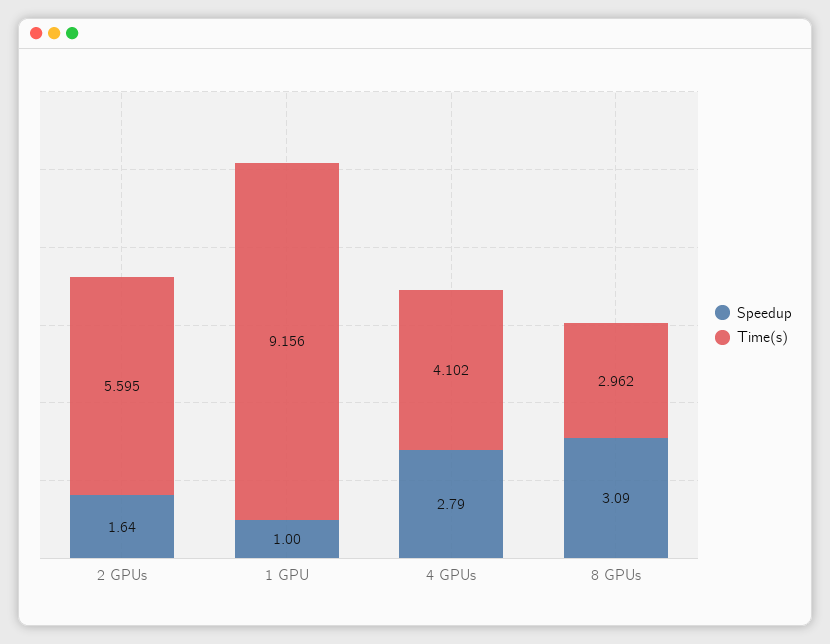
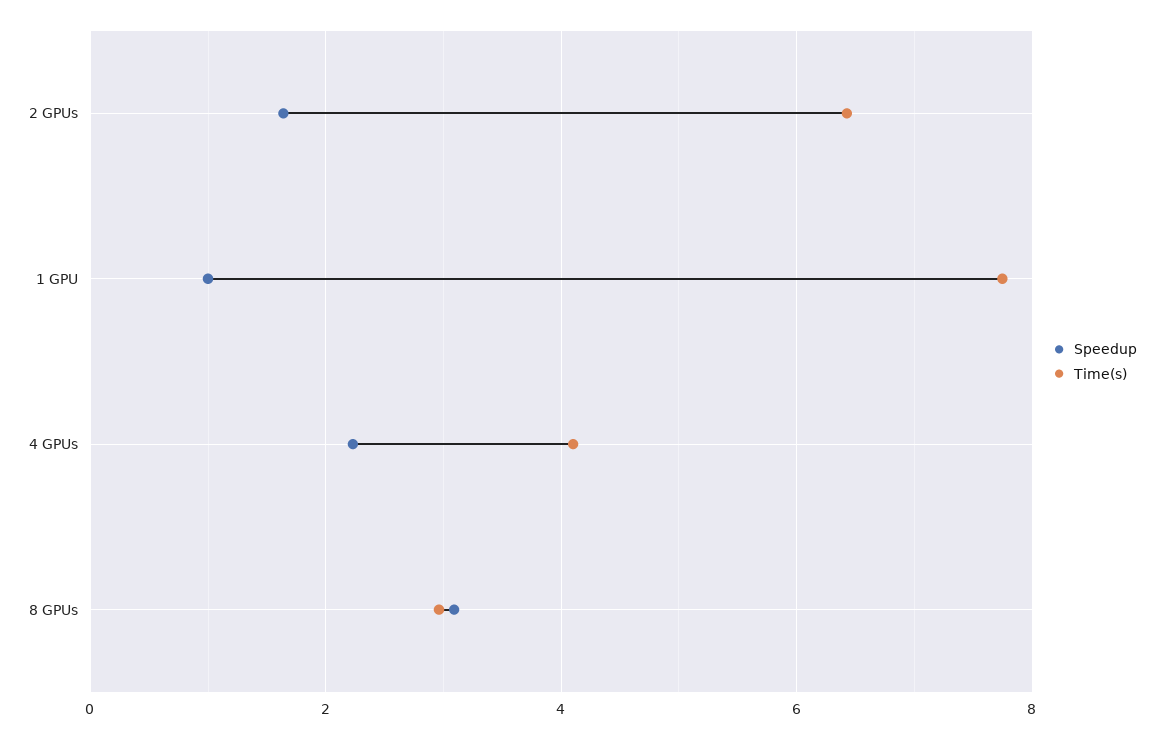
Time(s), 2 GPUs: 5.595 -> 6.4
Time(s), 1 GPU: 9.156 -> 7.8
Speedup, 4 GPUs: 2.79 -> 2.2

